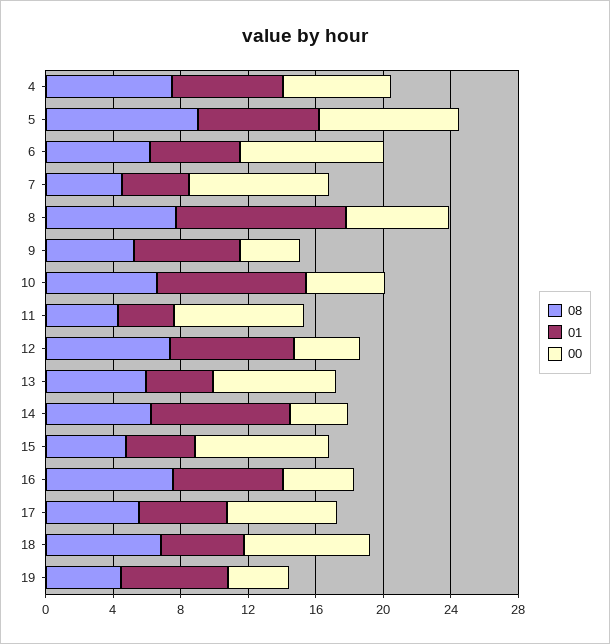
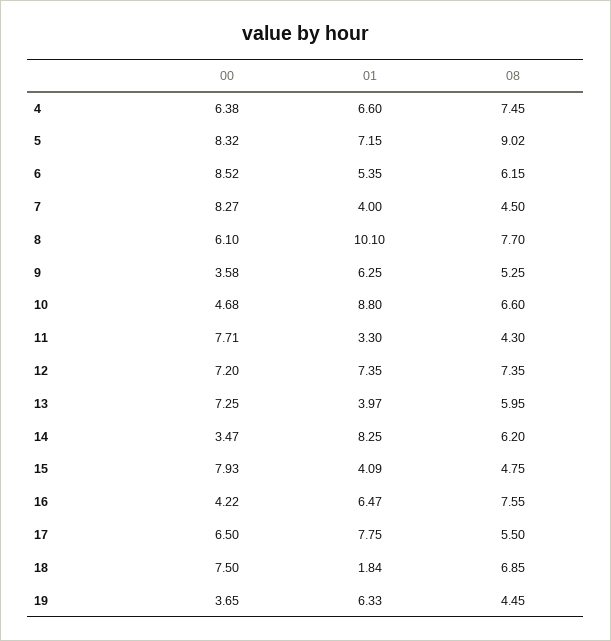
00, 12: 4 -> 7.2
01, 17: 5 -> 7.75
01, 18: 5 -> 1.84

